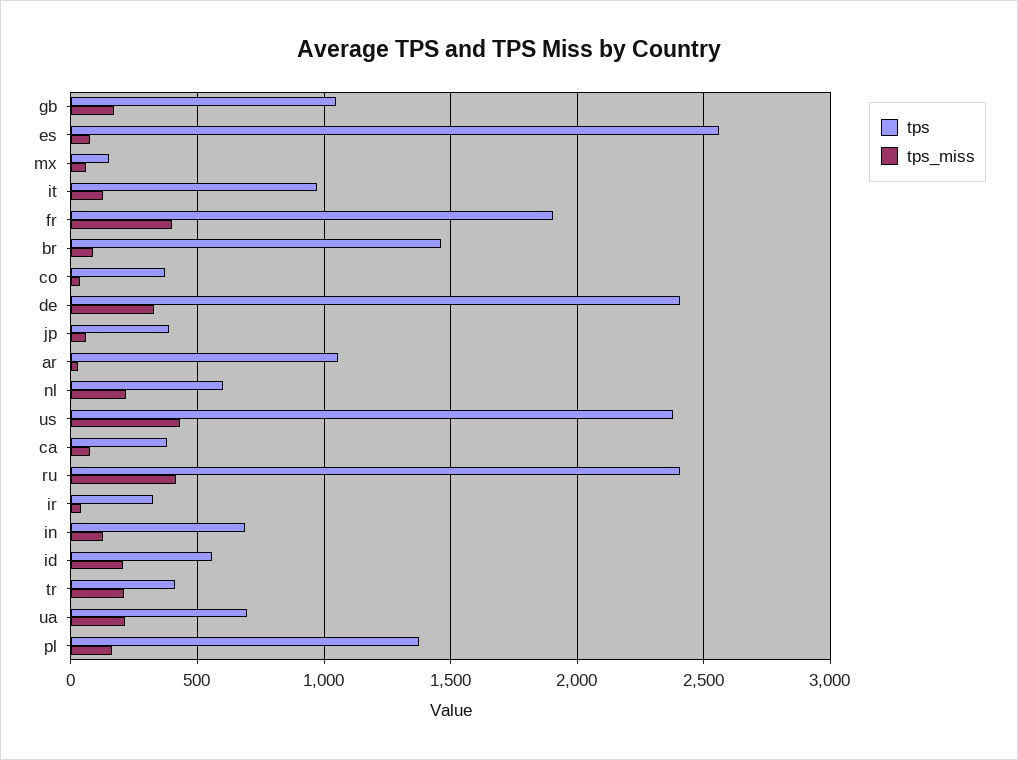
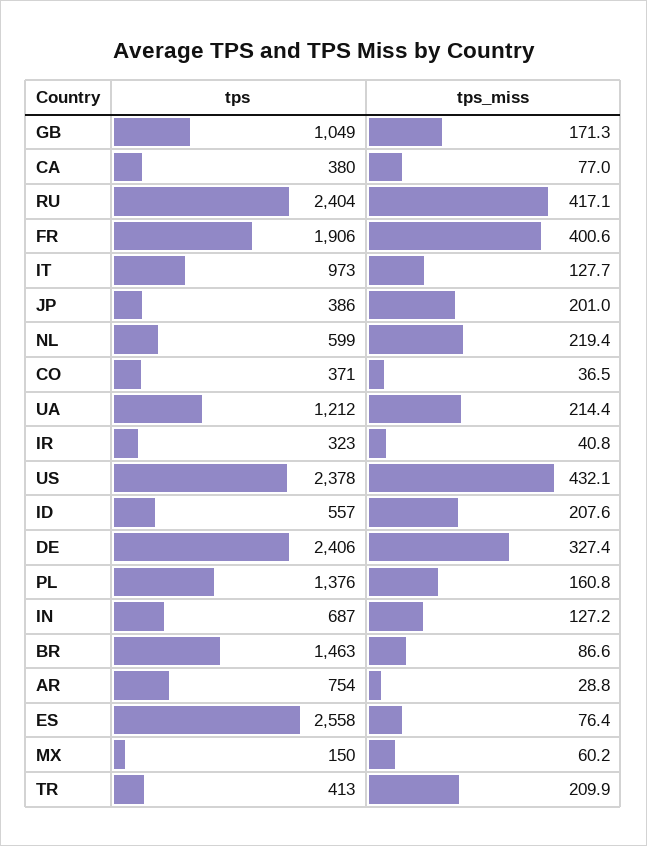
tps_miss, jp: 50 -> 201
tps, ar: 1050 -> 754
tps, ua: 700 -> 1212

